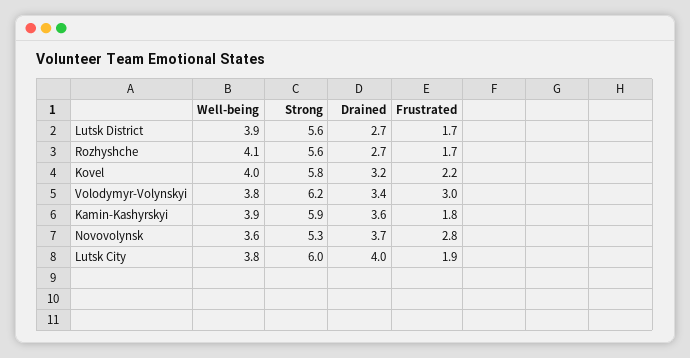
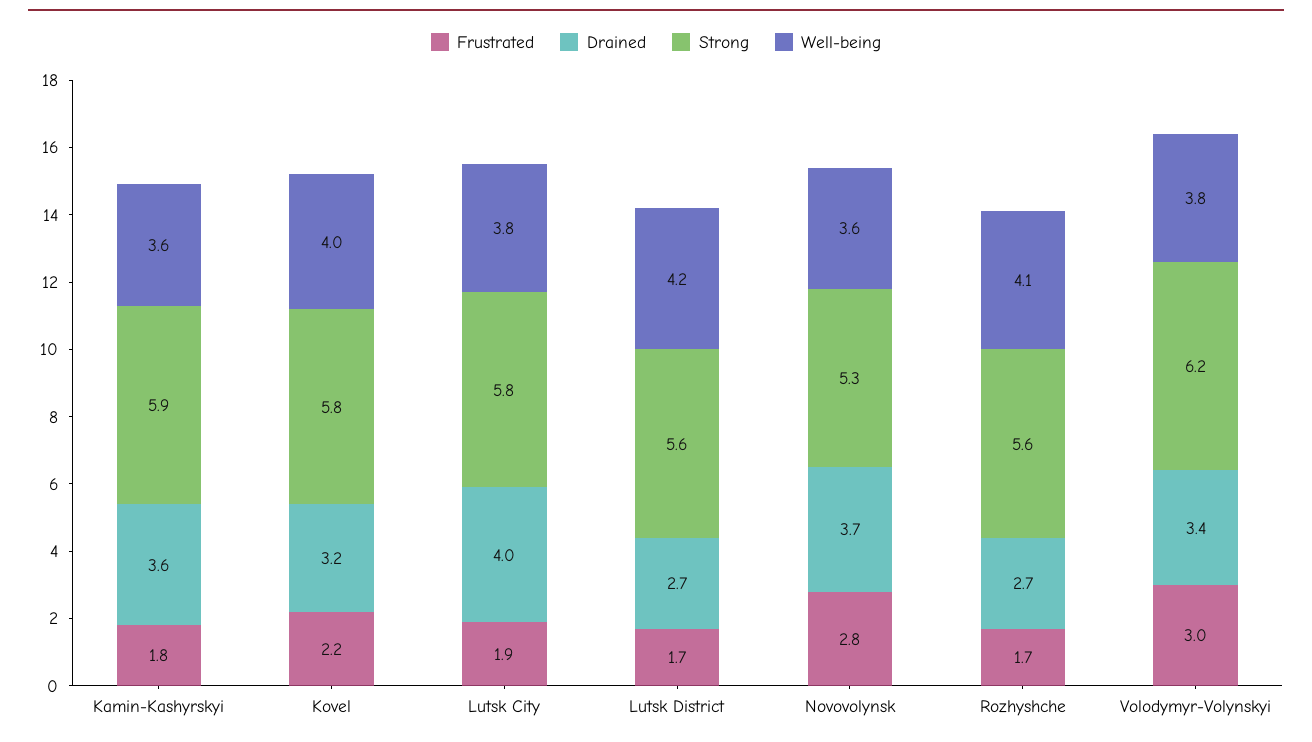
Well-being, Lutsk District: 3.9 -> 4.2
Well-being, Kamin-Kashyrskyi: 3.9 -> 3.6
Strong, Lutsk City: 6 -> 5.8

